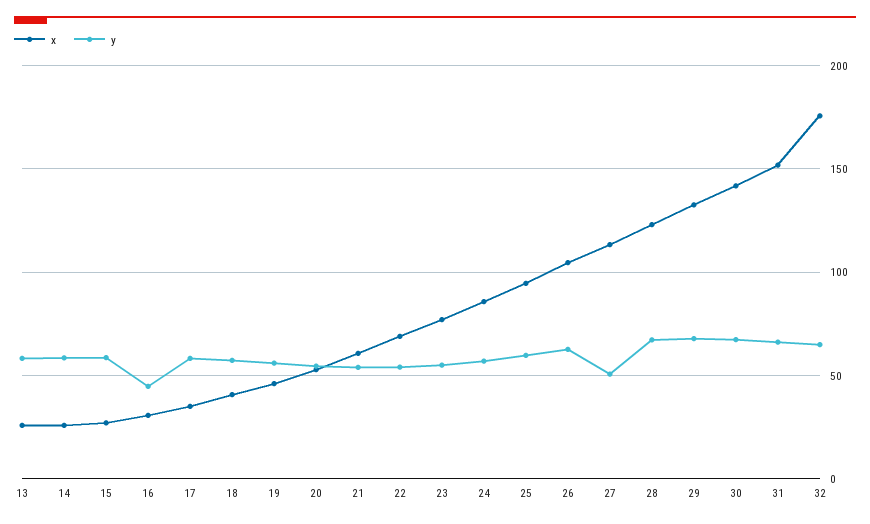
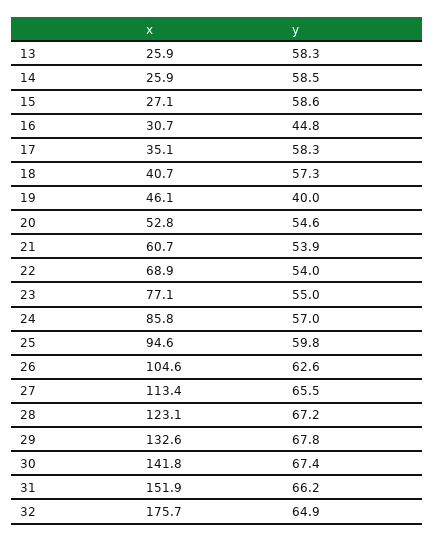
y, 19: 55 -> 40
y, 27: 50 -> 65.5

